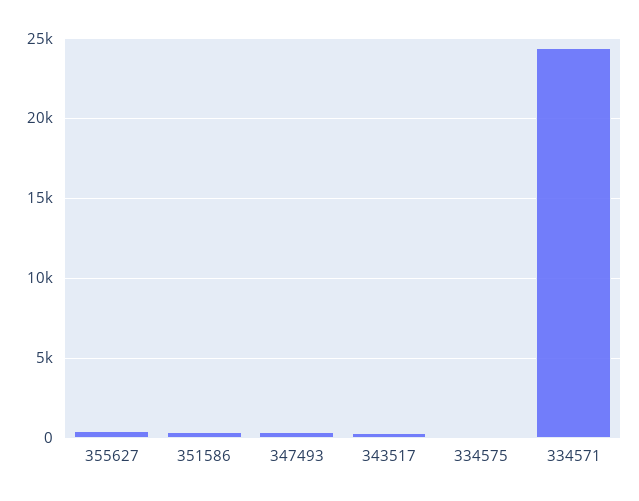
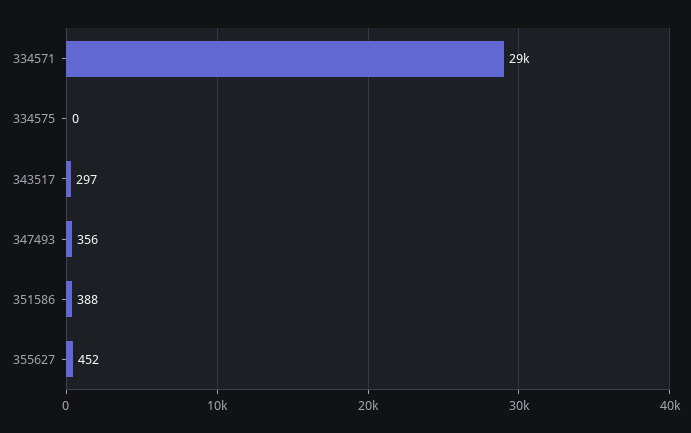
334571: 24500 -> 29000

